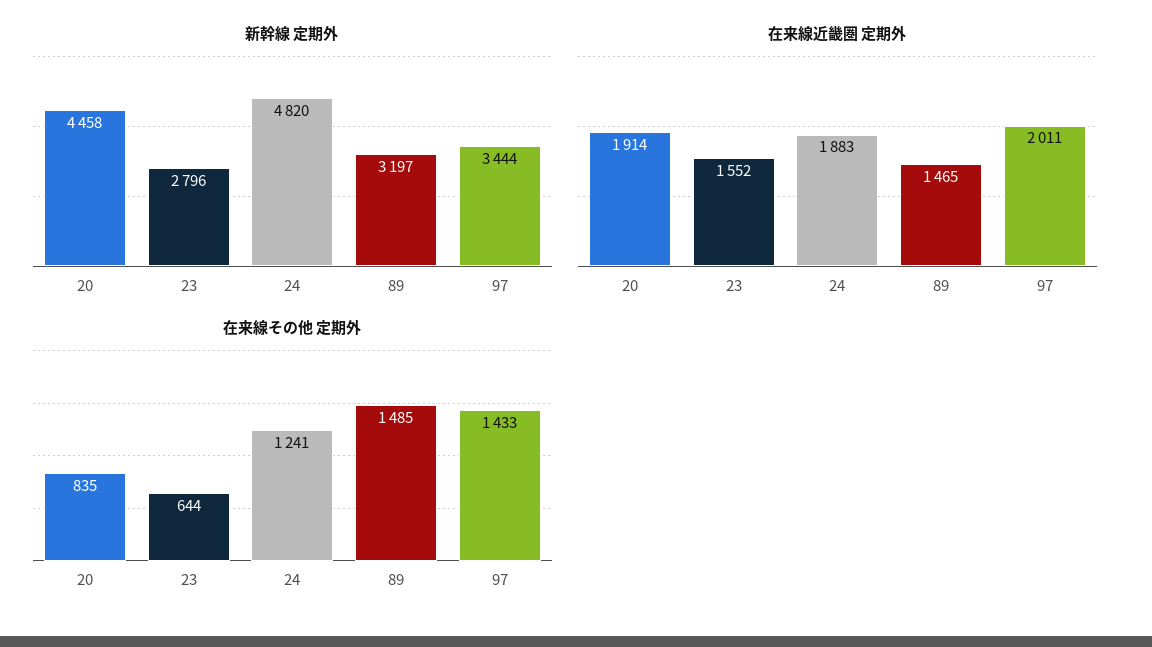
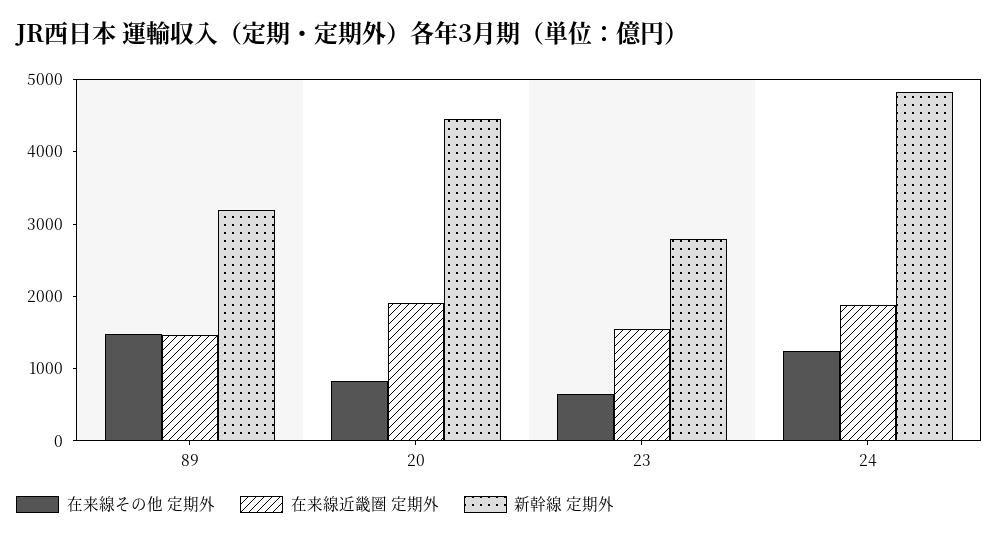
新幹線 定期外, 97: 3444 -> none
在来線近畿圏 定期外, 97: 2011 -> none
在来線その他 定期外, 97: 1433 -> none

